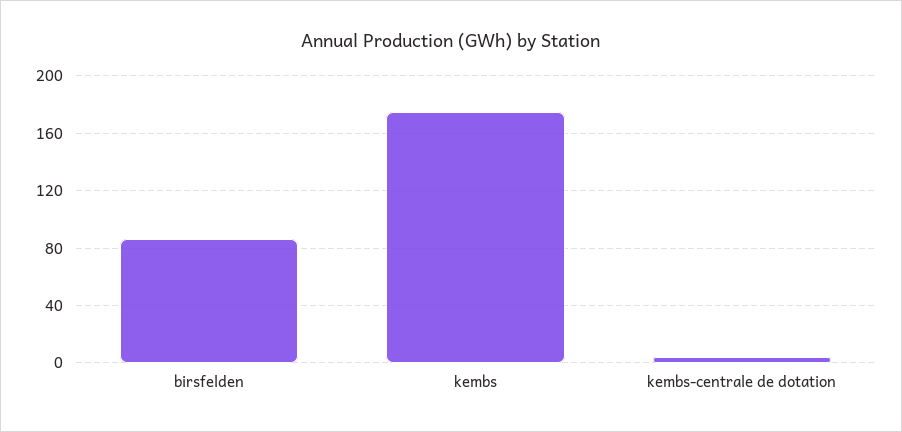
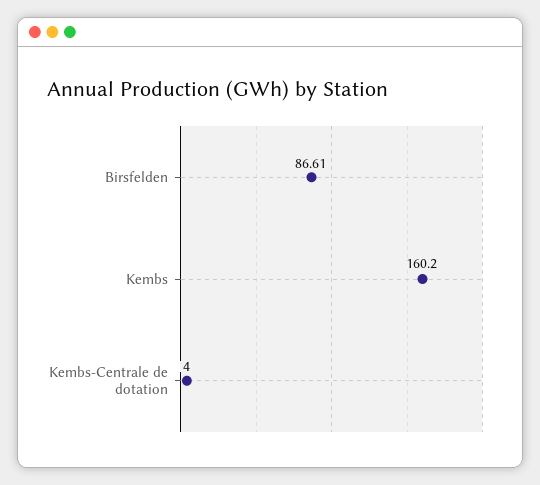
kembs: 175 -> 160.2

